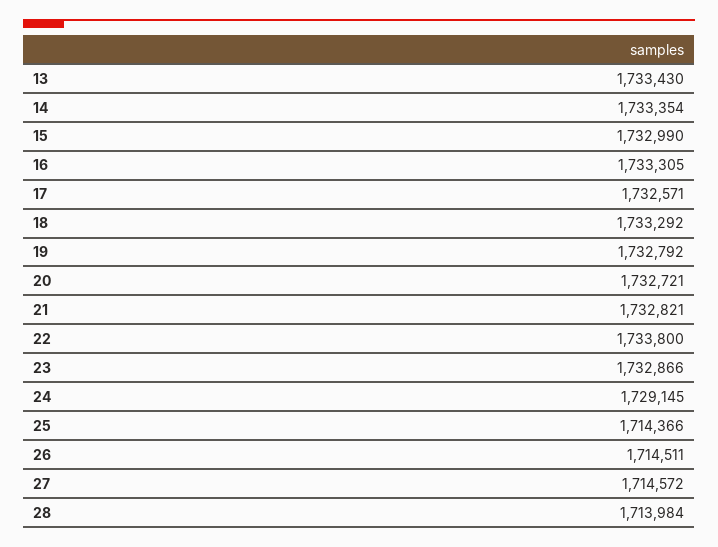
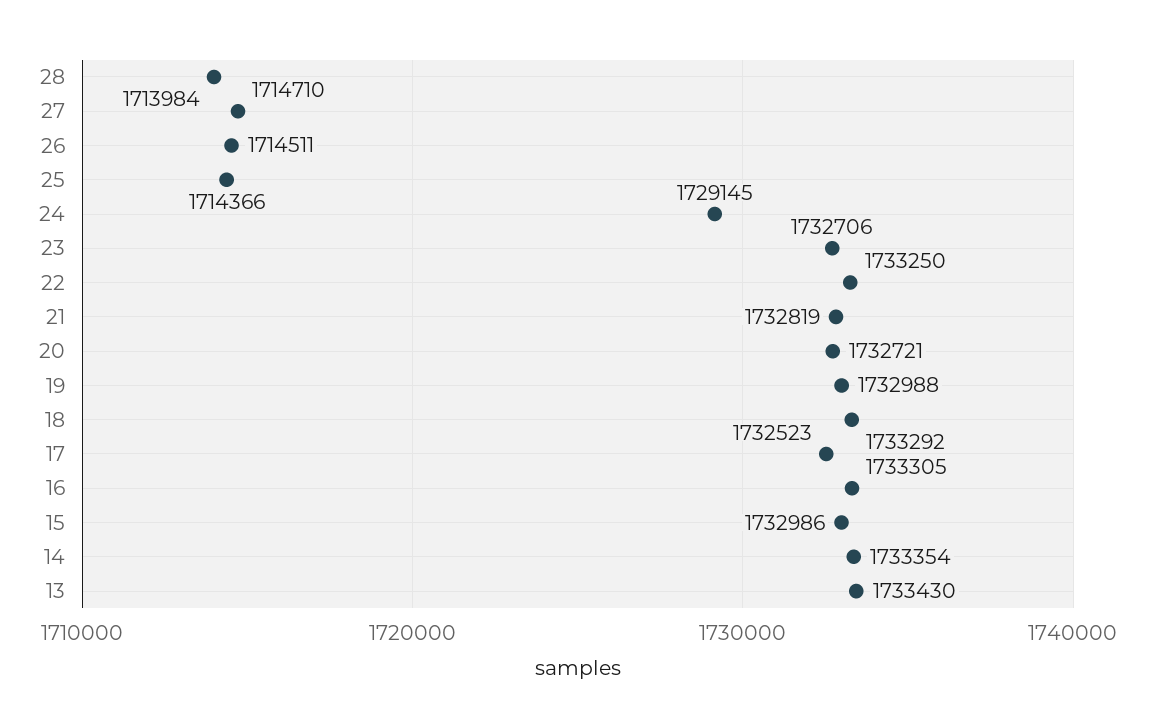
15: 1732990 -> 1732986
17: 1732571 -> 1732523
19: 1732792 -> 1732988
21: 1732821 -> 1732819
22: 1733800 -> 1733250
23: 1732866 -> 1732706
27: 1714572 -> 1714710

